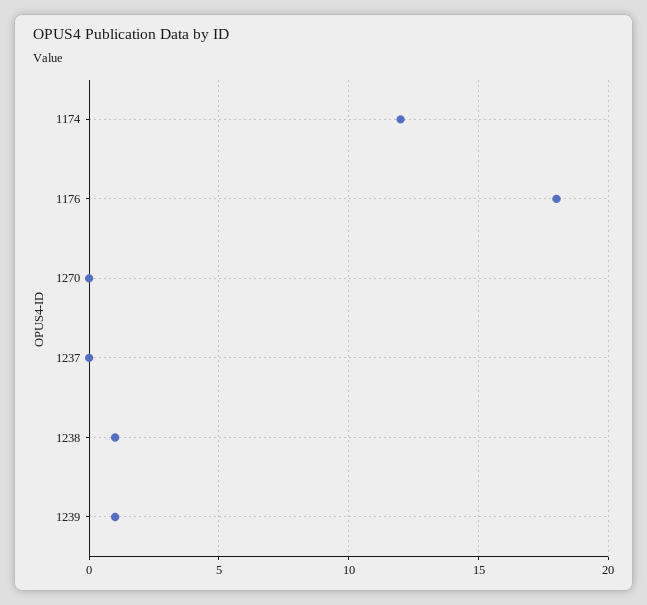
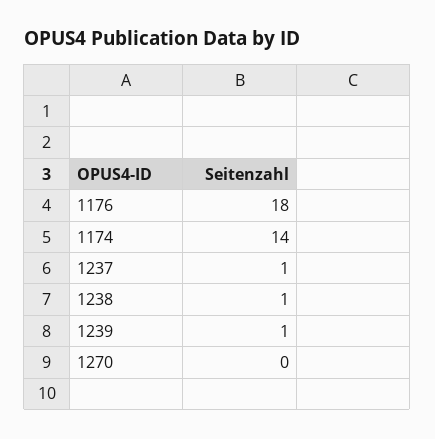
1174: 12 -> 14
1237: 0 -> 1

